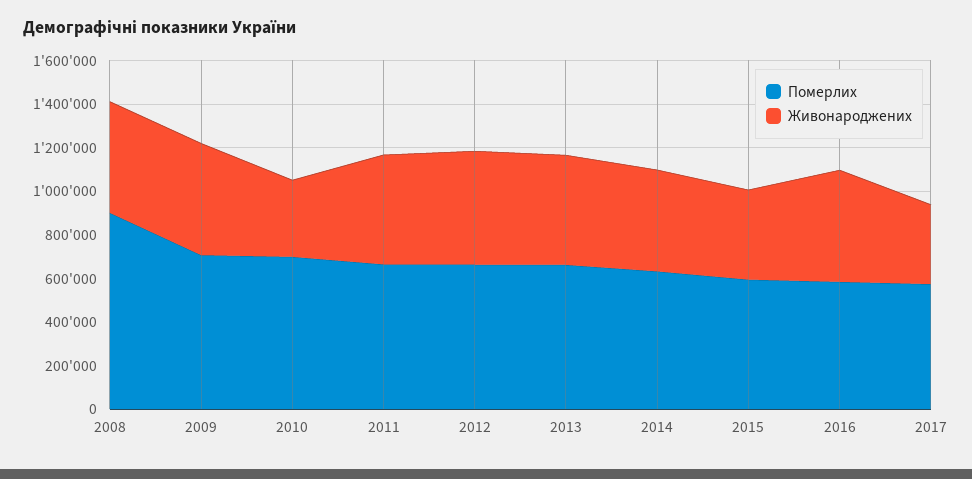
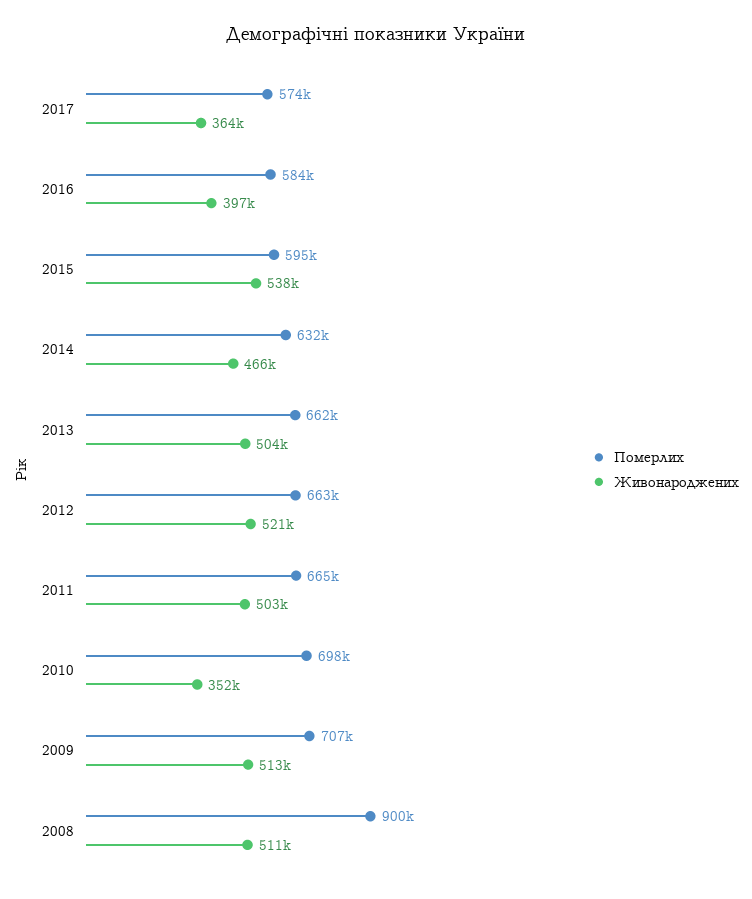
Живонароджених, 2015: 400000 -> 538000
Живонароджених, 2016: 500000 -> 397000

